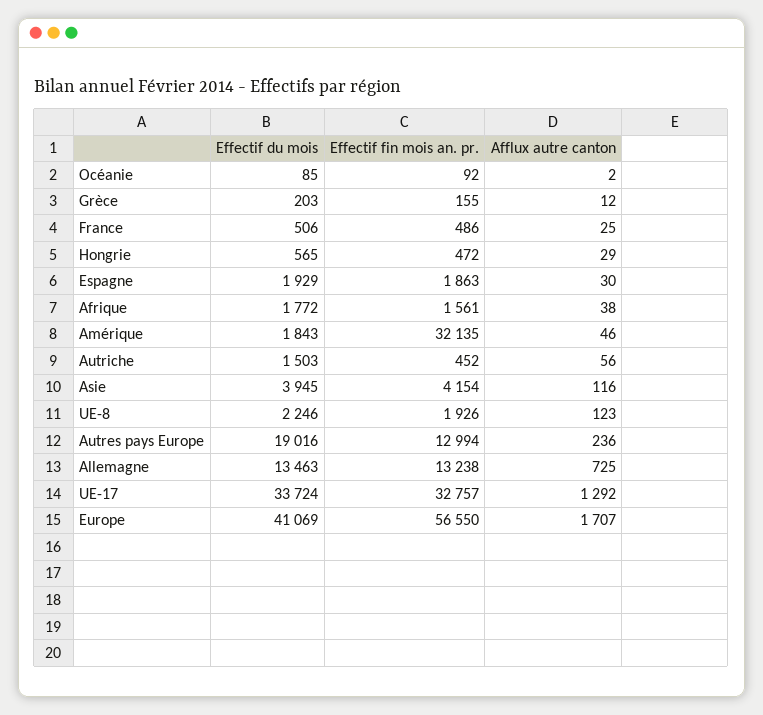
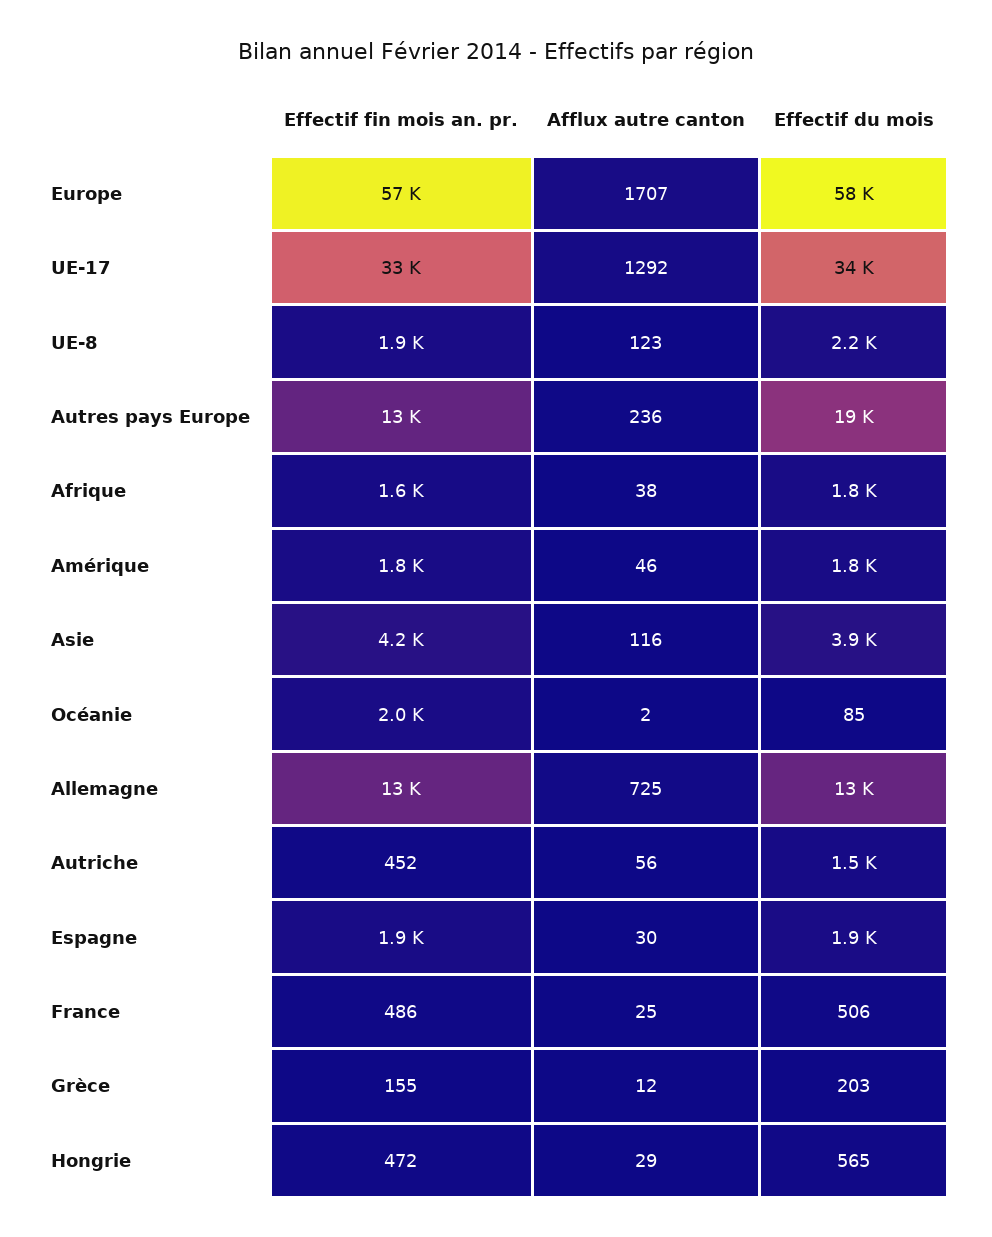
Effectif fin mois an. pr., Océanie: 92 -> 2000
Effectif fin mois an. pr., Amérique: 32135 -> 1800
Effectif du mois, Europe: 41069 -> 58000

